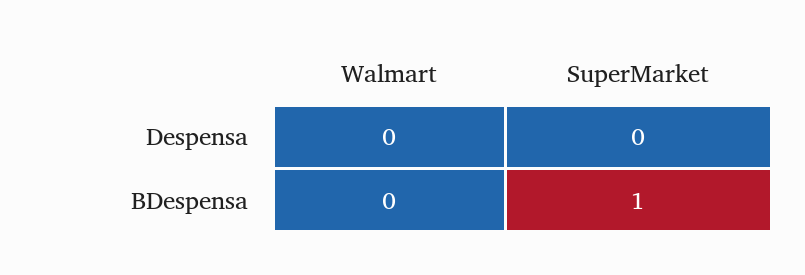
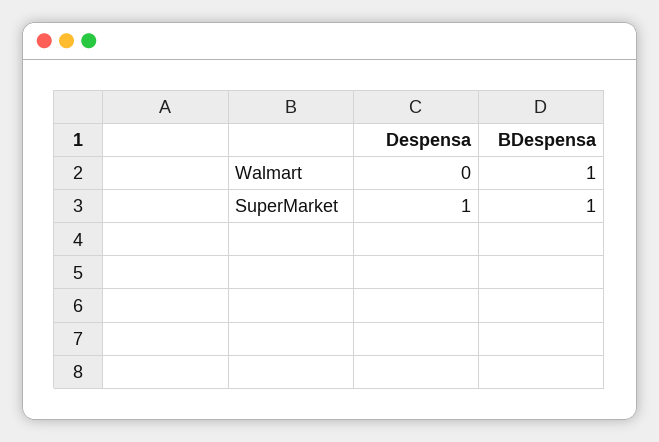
SuperMarket, Despensa: 0 -> 1
Walmart, BDespensa: 0 -> 1

